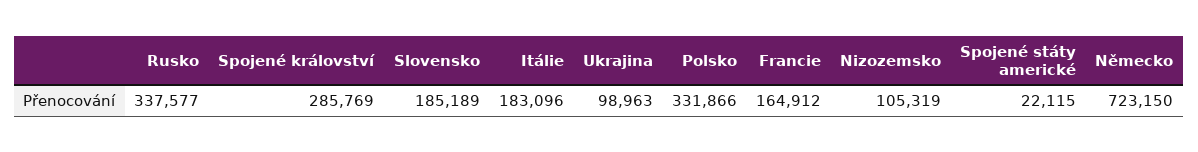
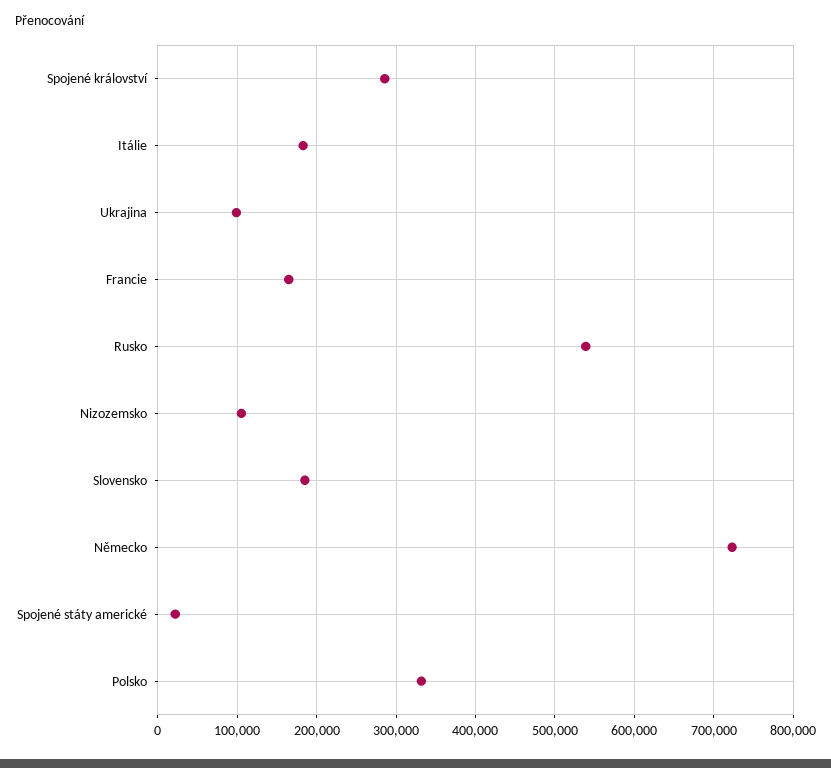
Rusko: 337577 -> 540000

